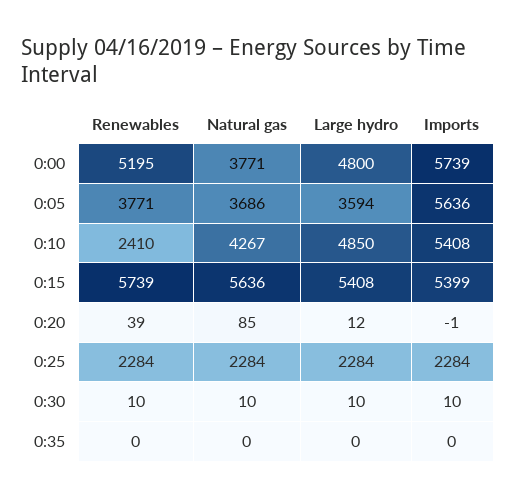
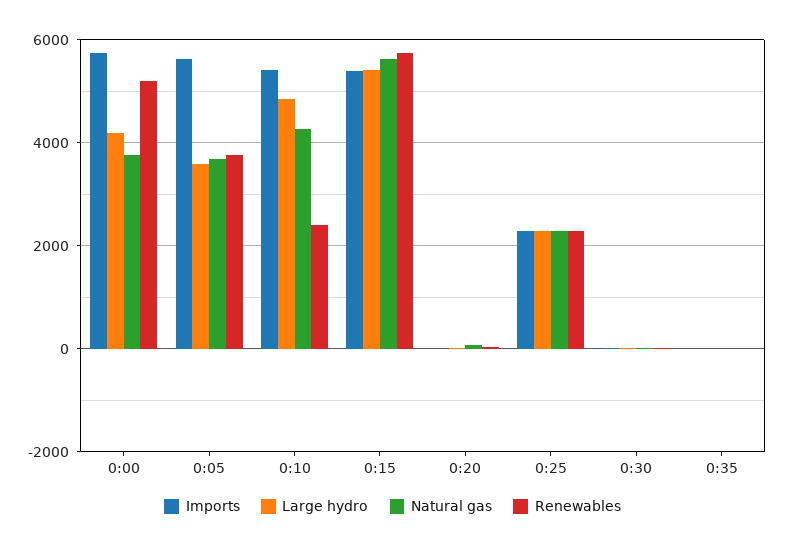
Large hydro, 0:00: 4800 -> 4200

